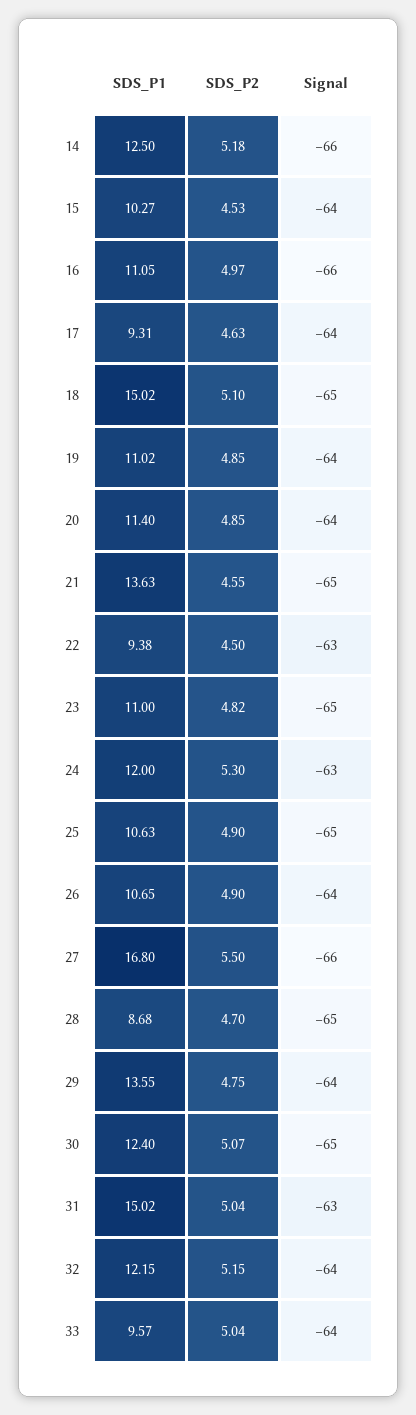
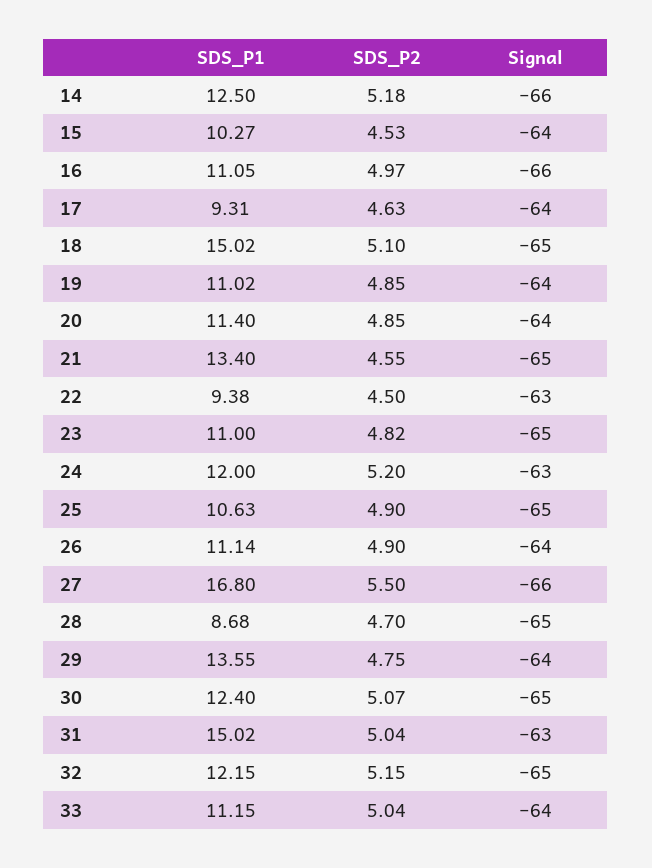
SDS_P1, 21: 13.63 -> 13.4
SDS_P2, 24: 5.3 -> 5.2
SDS_P1, 26: 10.65 -> 11.14
Signal, 32: -64 -> -65
SDS_P1, 33: 9.57 -> 11.15

